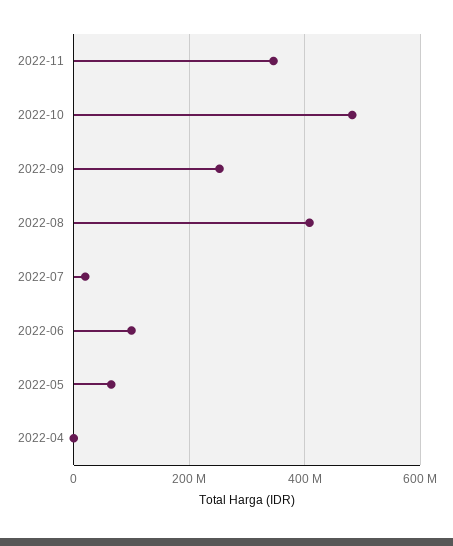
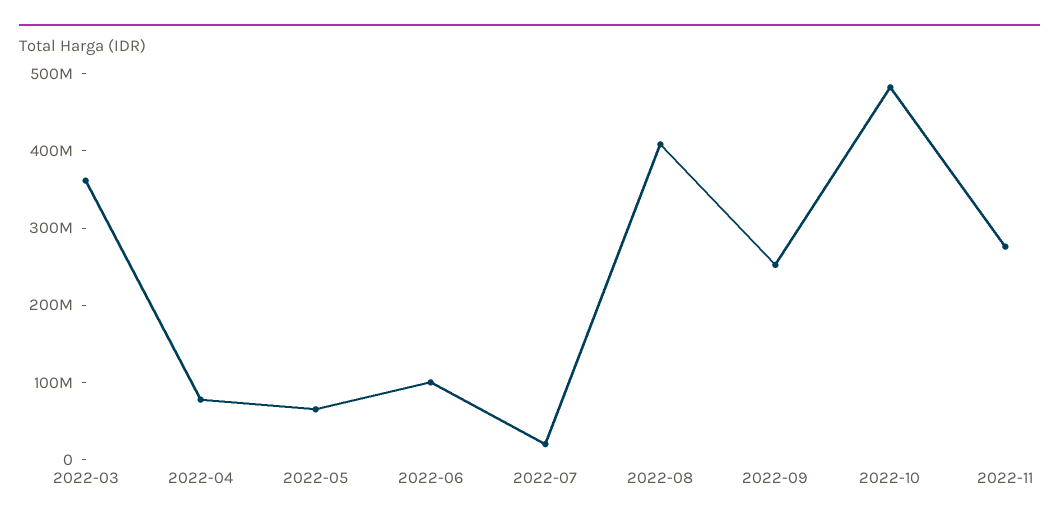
2022-11: 340000000 -> 280000000
2022-04: 0 -> 80000000
2022-03: none -> 360000000

